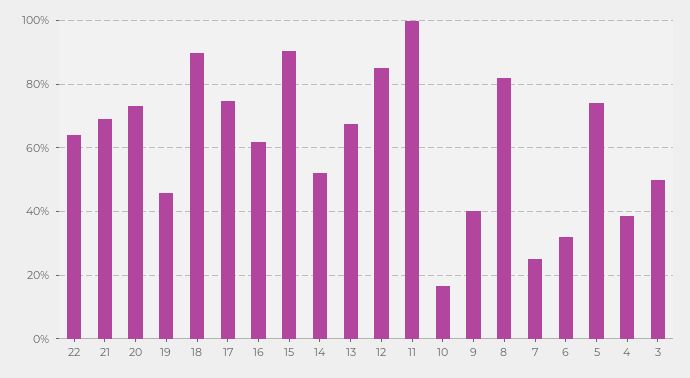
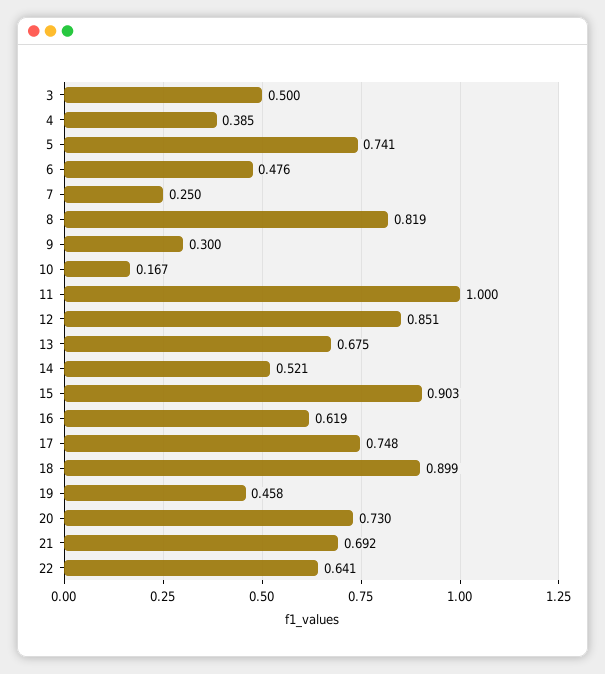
9: 0.4 -> 0.3
6: 0.32 -> 0.476

